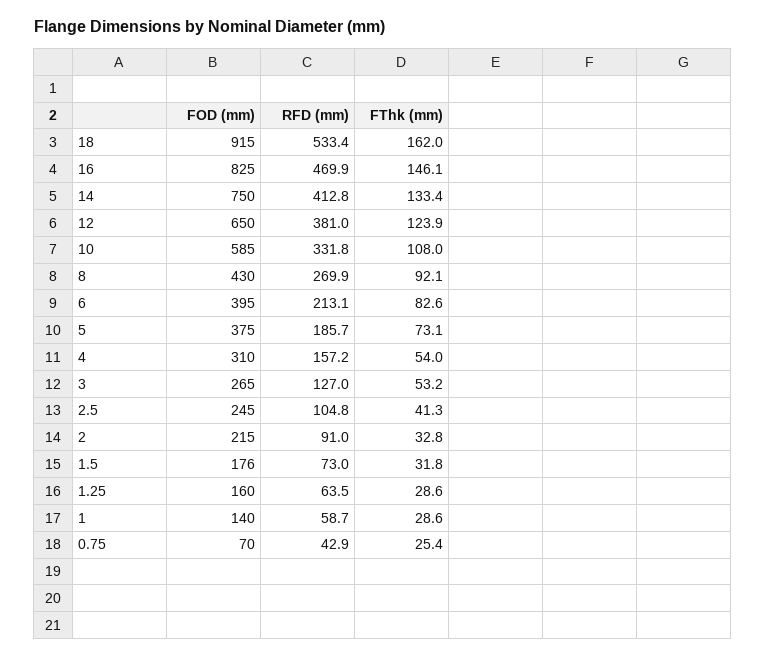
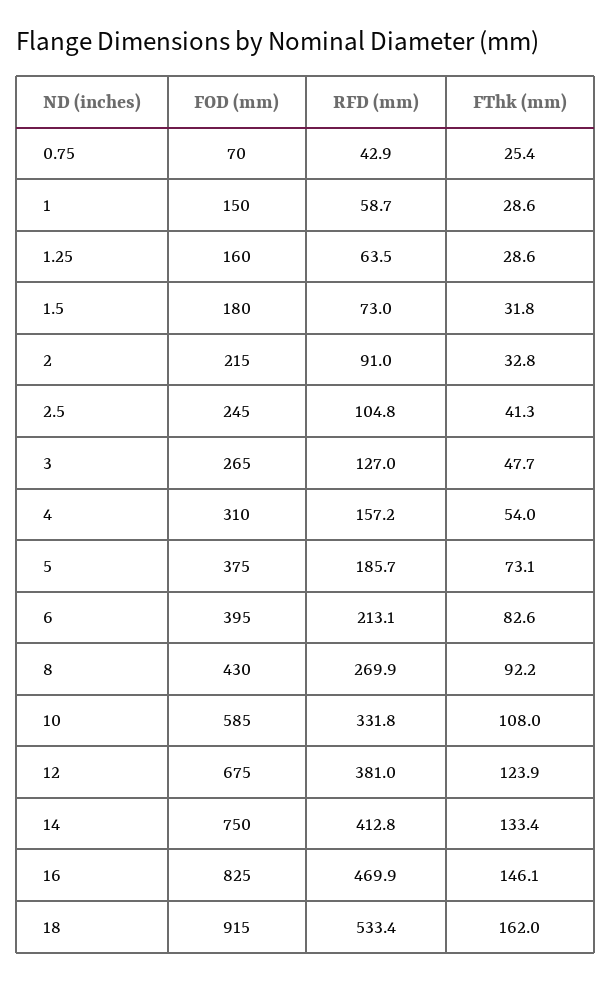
FOD (mm), 12: 650 -> 675
FThk (mm), 8: 92.1 -> 92.2
FThk (mm), 3: 53.2 -> 47.7
FOD (mm), 1.5: 176 -> 180
FOD (mm), 1: 140 -> 150

